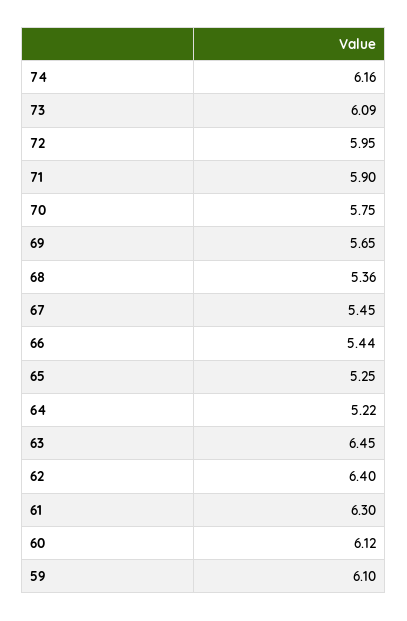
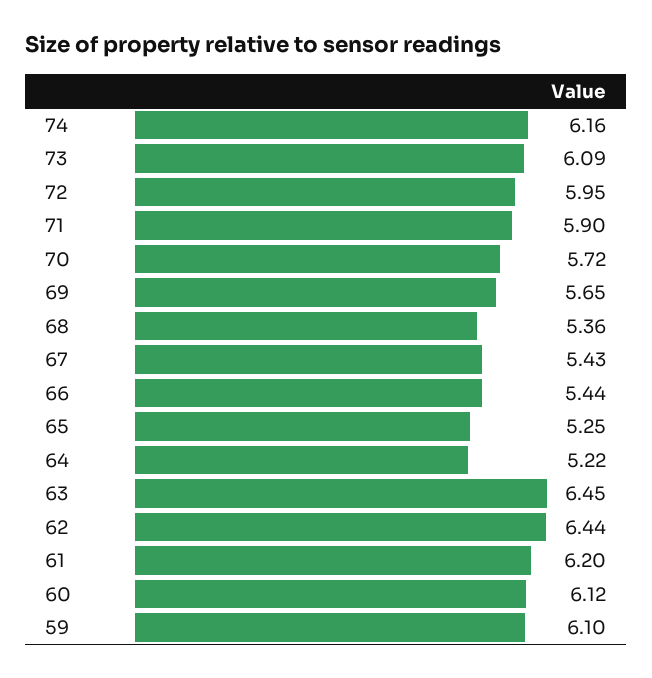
70: 5.75 -> 5.72
67: 5.45 -> 5.43
62: 6.4 -> 6.44
61: 6.3 -> 6.2

